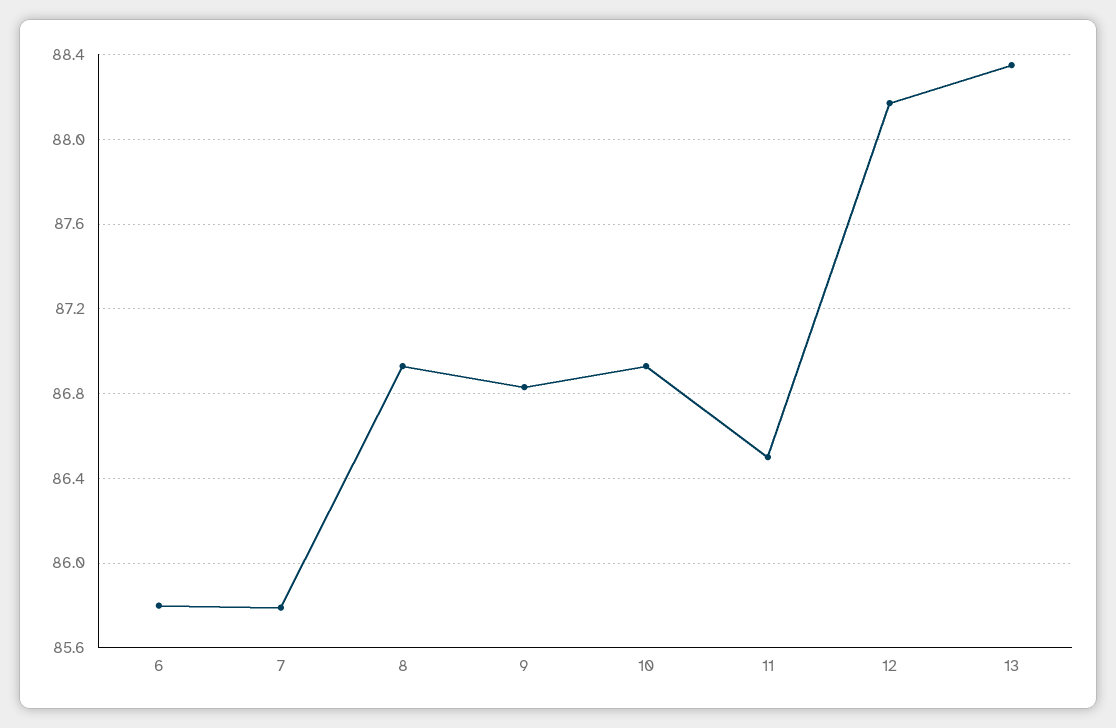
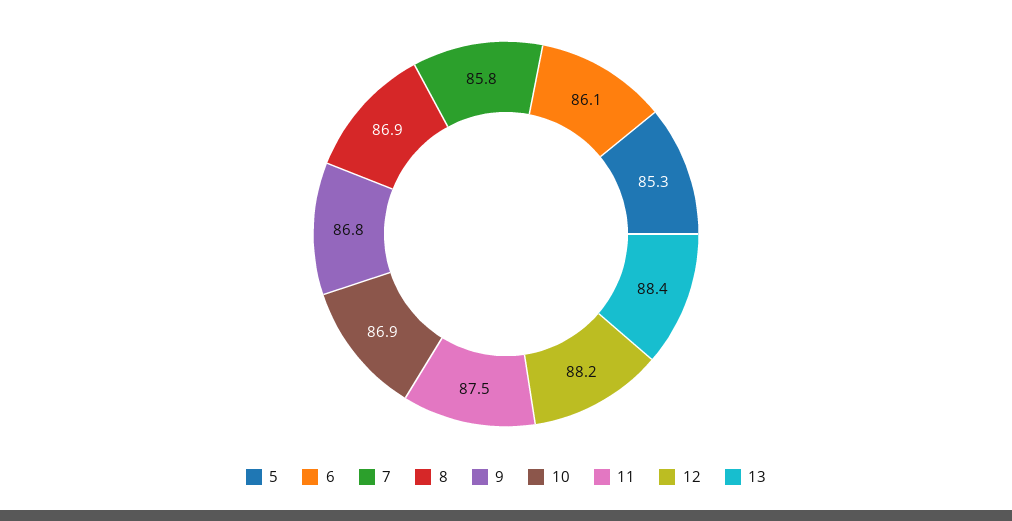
6: 85.8 -> 86.1
11: 86.5 -> 87.5
5: none -> 85.3

